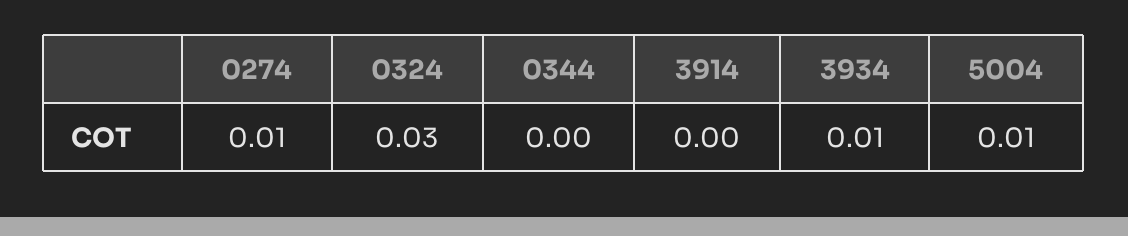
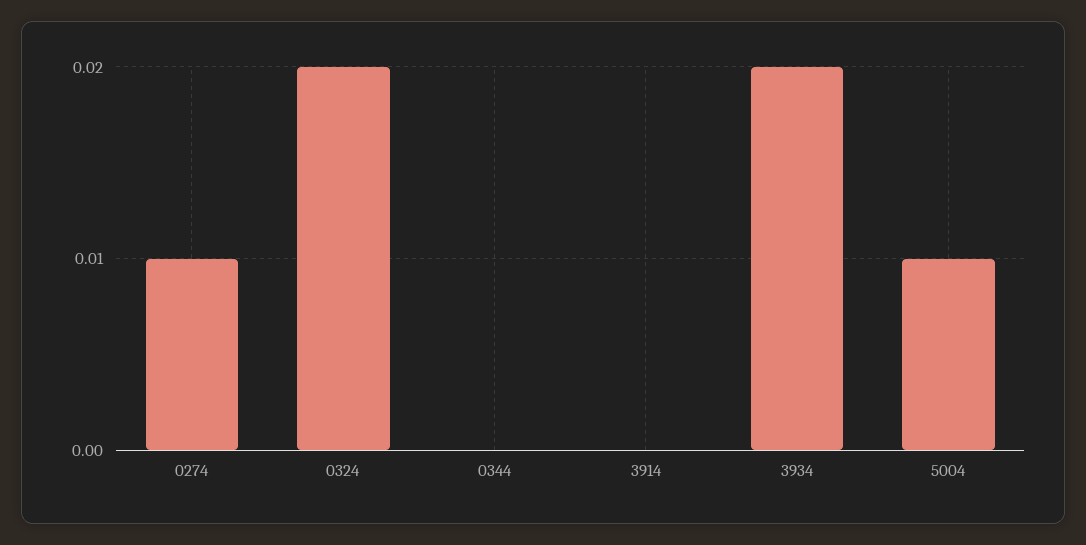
0324: 0.03 -> 0.02
3934: 0.01 -> 0.02

